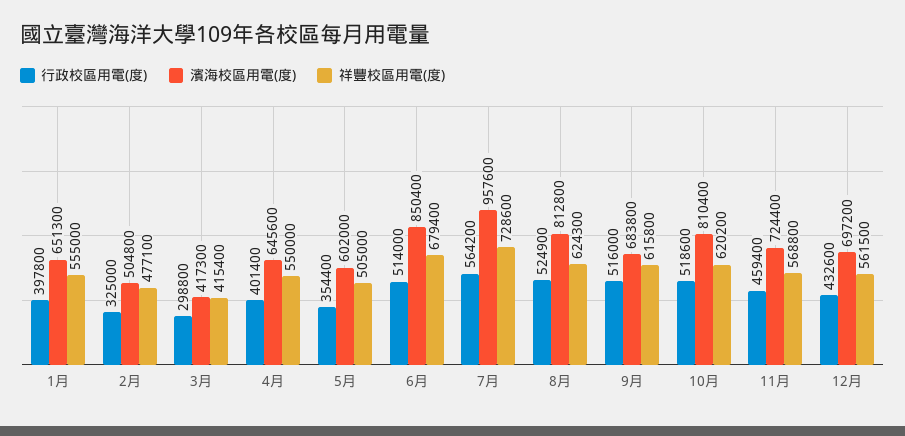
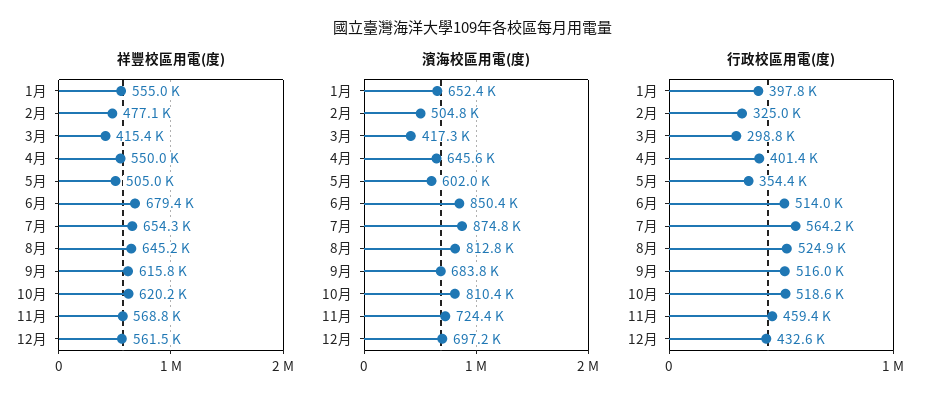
濱海校區用電(度), 1月: 651300 -> 652400
濱海校區用電(度), 7月: 957600 -> 874800
祥豐校區用電(度), 7月: 728600 -> 654300
祥豐校區用電(度), 8月: 624300 -> 645200

